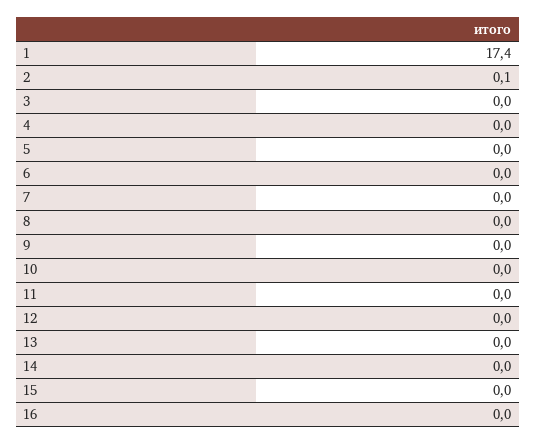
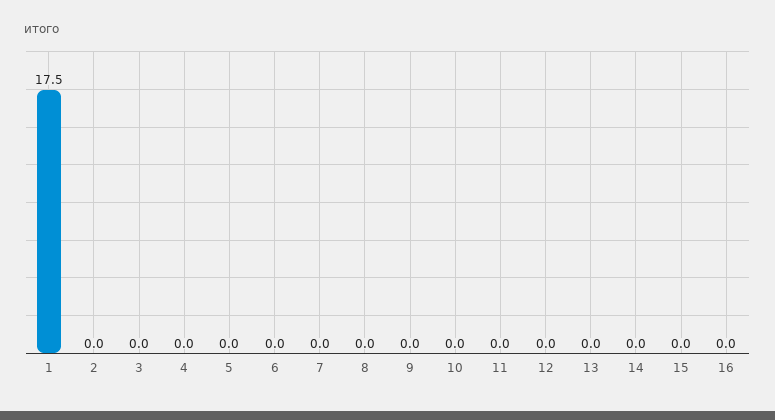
1: 17.4 -> 17.5
2: 0.1 -> 0

